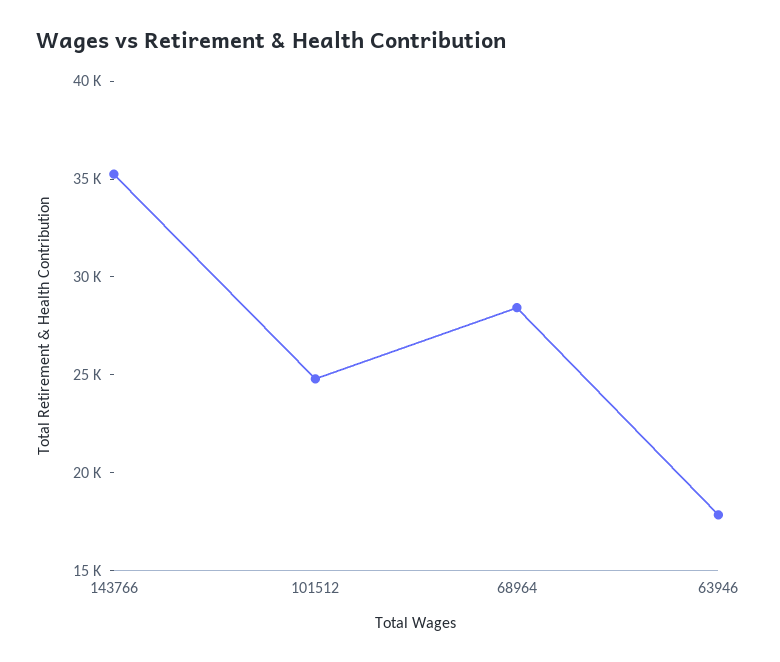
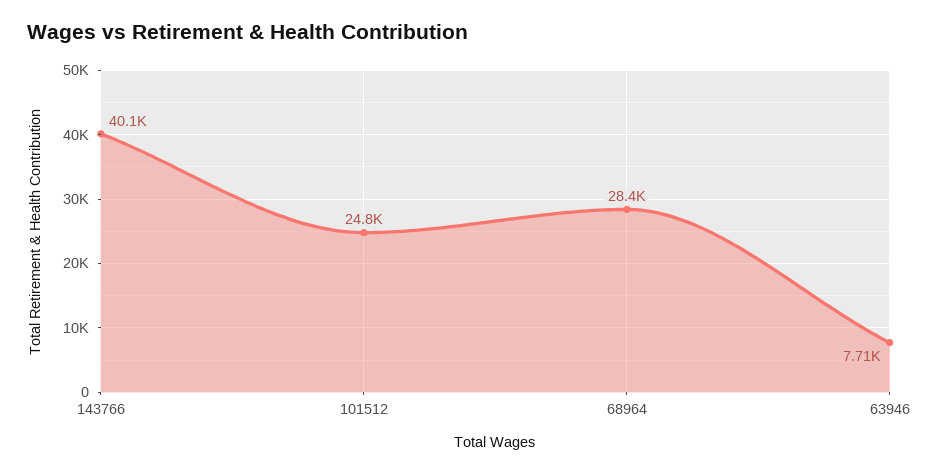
143766: 35000 -> 40100
63946: 18000 -> 7710

